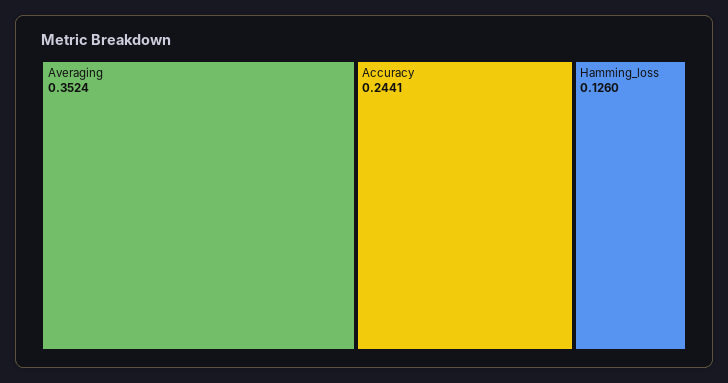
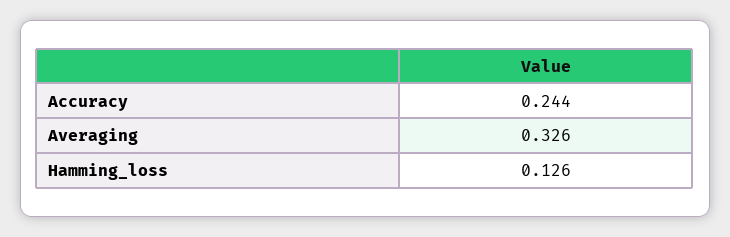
Averaging: 0.3524 -> 0.326

